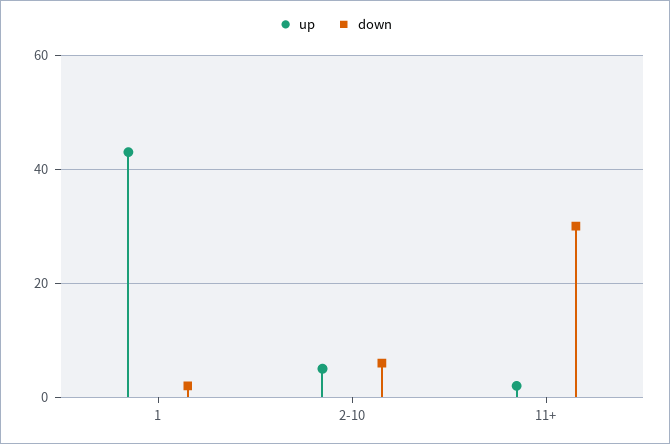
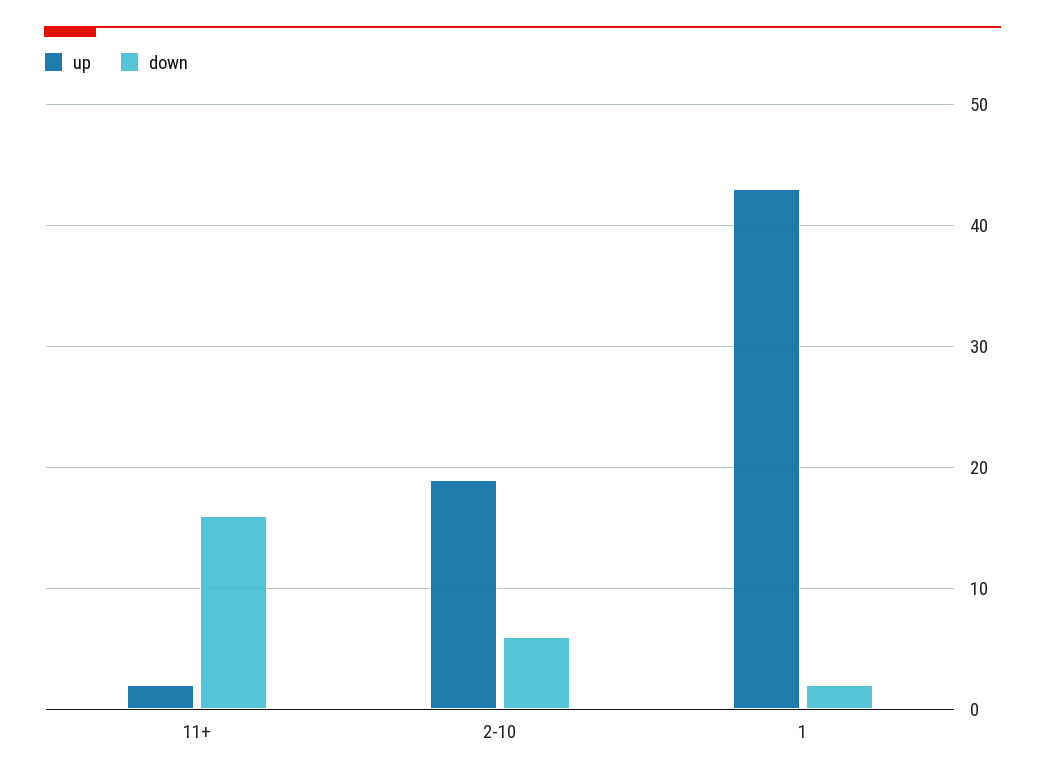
up, 2-10: 5 -> 19
down, 11+: 30 -> 16

